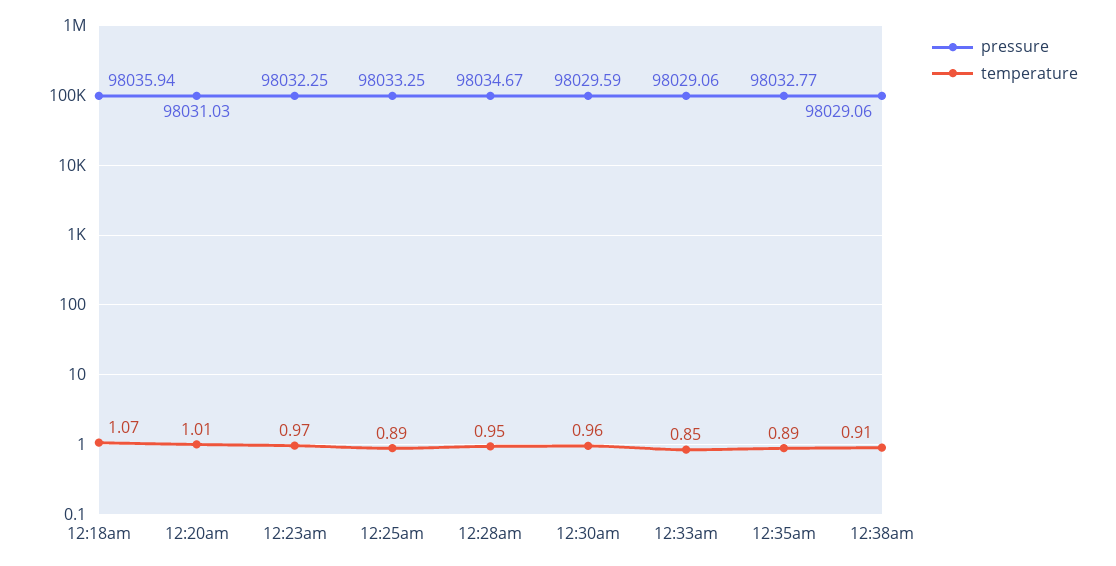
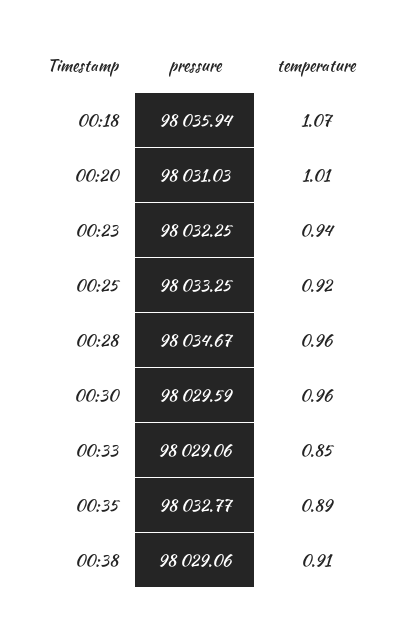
temperature, 12:23am: 0.97 -> 0.94
temperature, 12:25am: 0.89 -> 0.92
temperature, 12:28am: 0.95 -> 0.96

